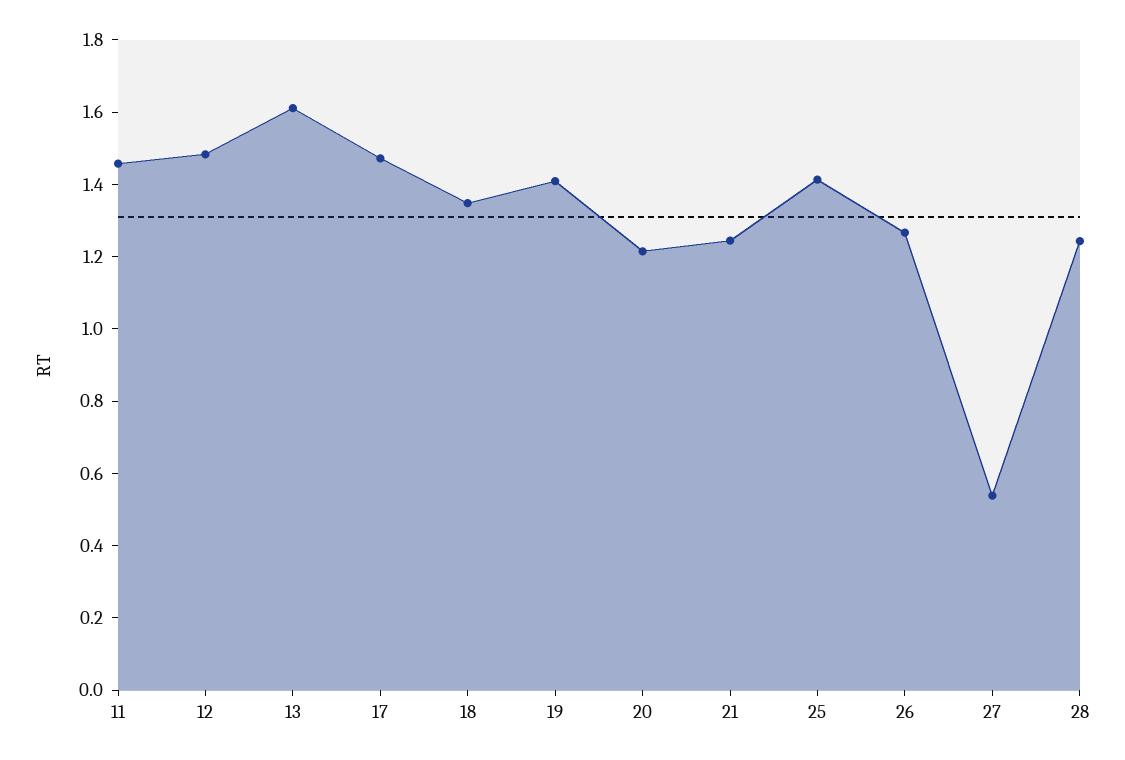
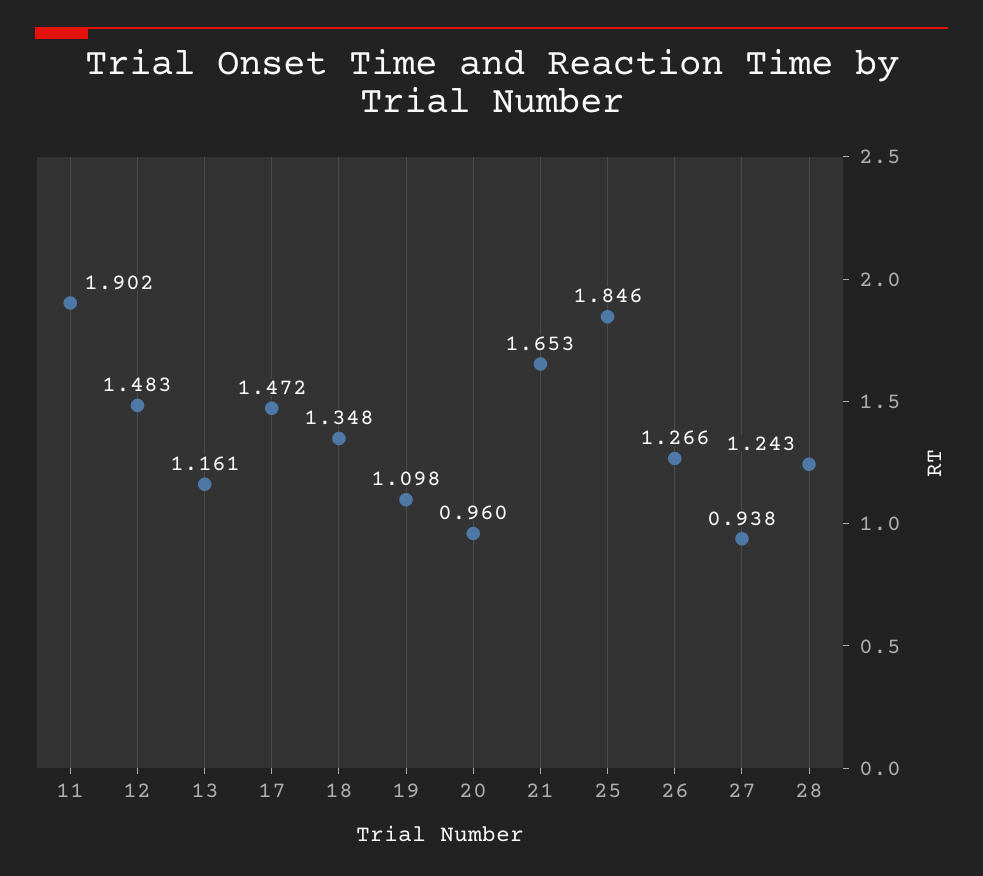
11: 1.45 -> 1.902
13: 1.6 -> 1.161
19: 1.4 -> 1.098
20: 1.2 -> 0.96
21: 1.25 -> 1.653
25: 1.4 -> 1.846
27: 0.55 -> 0.938

